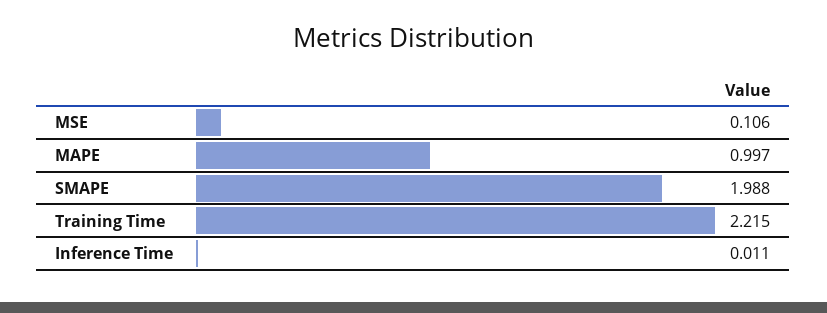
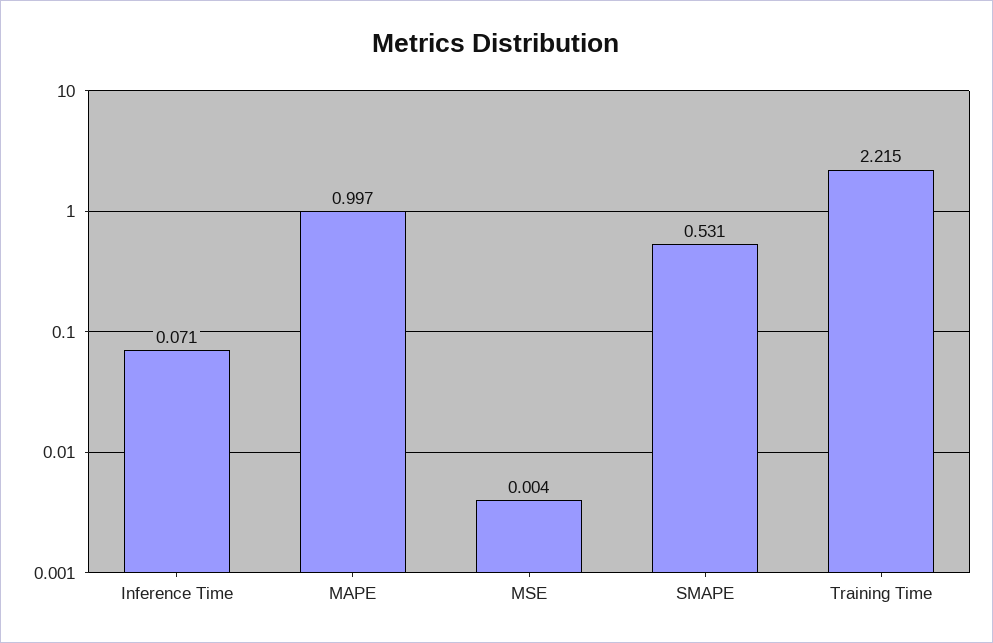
MSE: 0.106 -> 0.004
SMAPE: 1.988 -> 0.531
Inference Time: 0.011 -> 0.071

